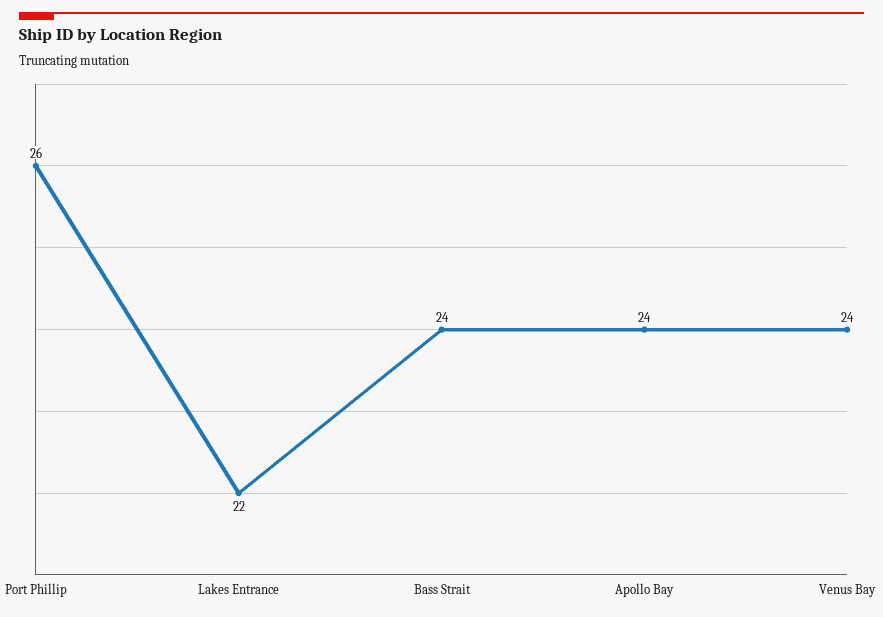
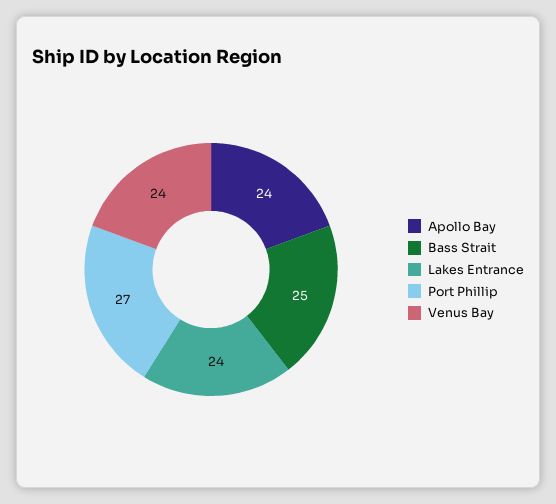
Port Phillip: 26 -> 27
Lakes Entrance: 22 -> 24
Bass Strait: 24 -> 25

